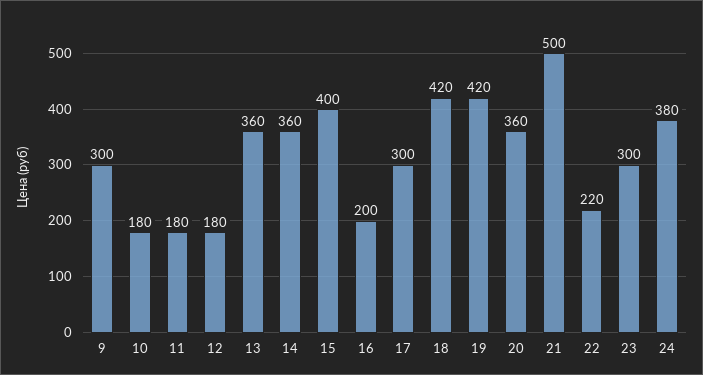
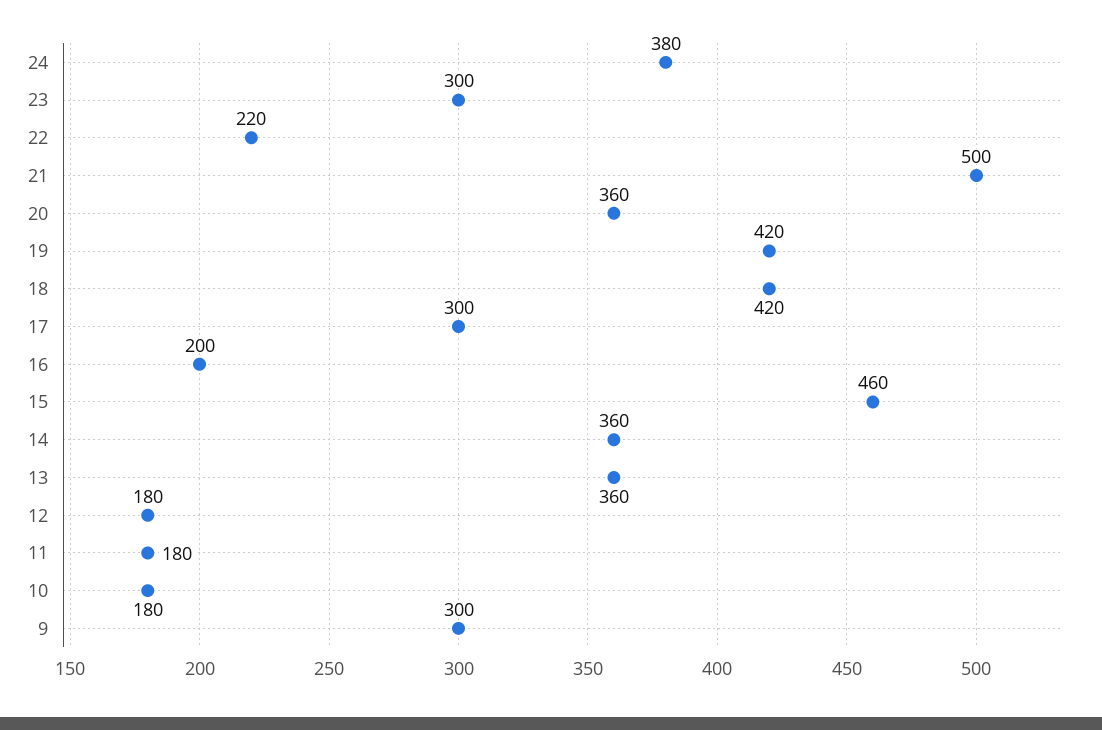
15: 400 -> 460

